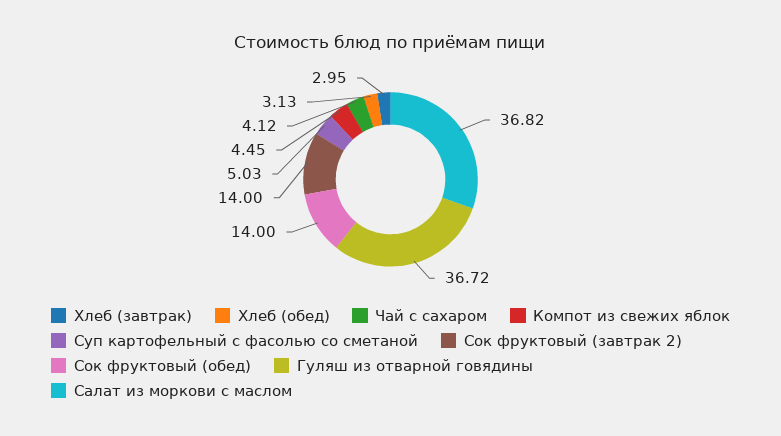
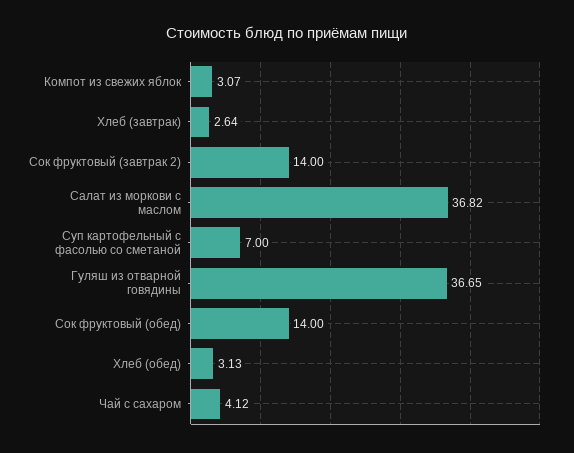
Хлеб (завтрак): 2.95 -> 2.64
Компот из свежих яблок: 4.45 -> 3.07
Суп картофельный с фасолью со сметаной: 5.03 -> 7
Гуляш из отварной говядины: 36.72 -> 36.65

